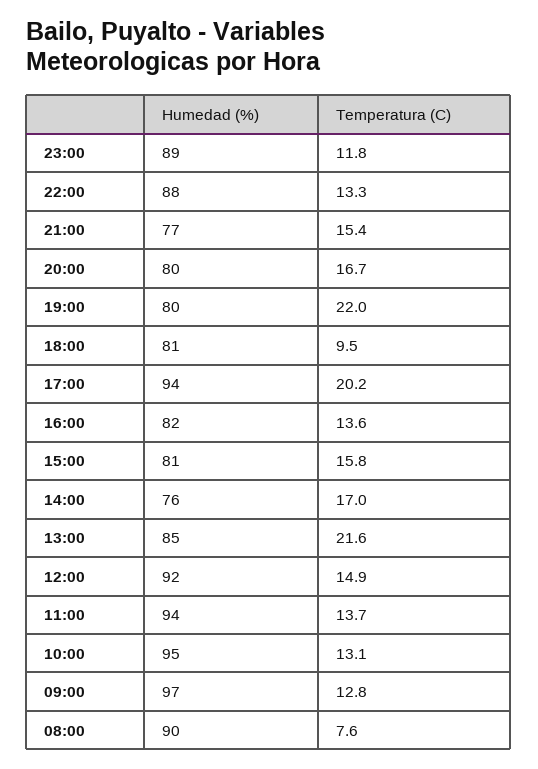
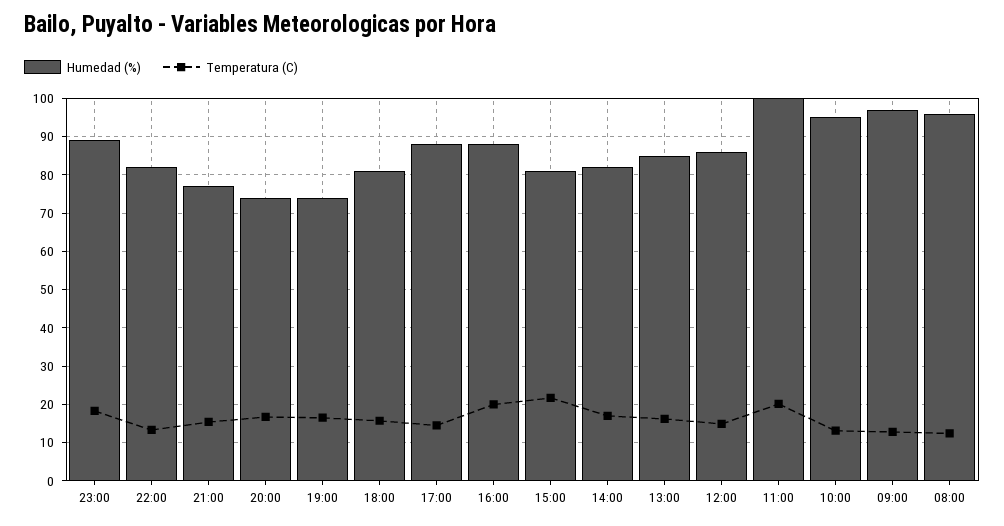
Temperatura (C), 23:00: 11.8 -> 18
Humedad (%), 22:00: 88 -> 82
Humedad (%), 20:00: 80 -> 74
Humedad (%), 19:00: 80 -> 74
Temperatura (C), 19:00: 22 -> 16
Temperatura (C), 18:00: 9.5 -> 16
Humedad (%), 17:00: 94 -> 88
Temperatura (C), 17:00: 20.2 -> 14
Humedad (%), 16:00: 82 -> 88
Temperatura (C), 16:00: 13.6 -> 20
Temperatura (C), 15:00: 15.8 -> 22
Humedad (%), 14:00: 76 -> 82
Temperatura (C), 13:00: 21.6 -> 16
Humedad (%), 12:00: 92 -> 86
Humedad (%), 11:00: 94 -> 100
Temperatura (C), 11:00: 13.7 -> 20
Humedad (%), 08:00: 90 -> 96
Temperatura (C), 08:00: 7.6 -> 12

